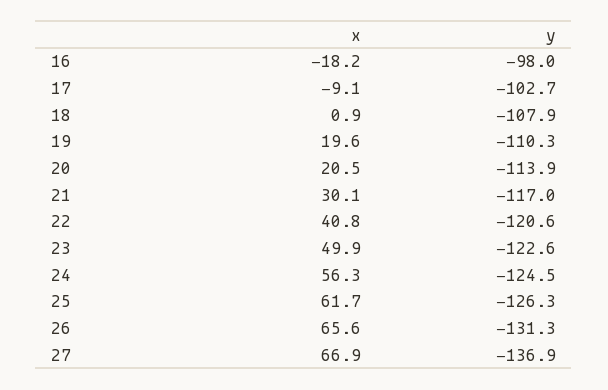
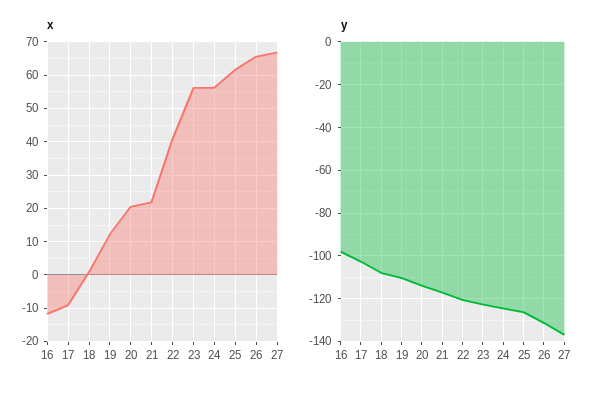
x, 16: -18.2 -> -12
x, 19: 19.6 -> 12
x, 21: 30.1 -> 22
x, 23: 49.9 -> 56

